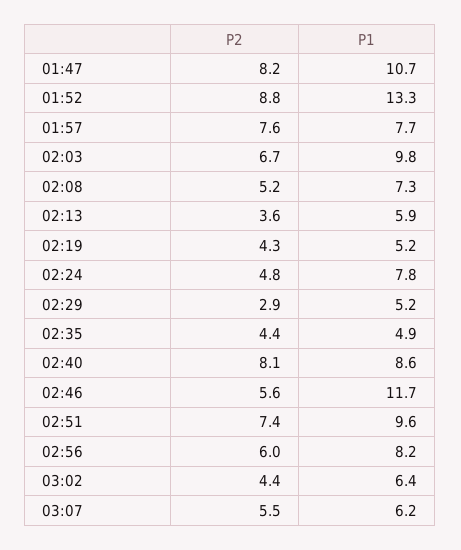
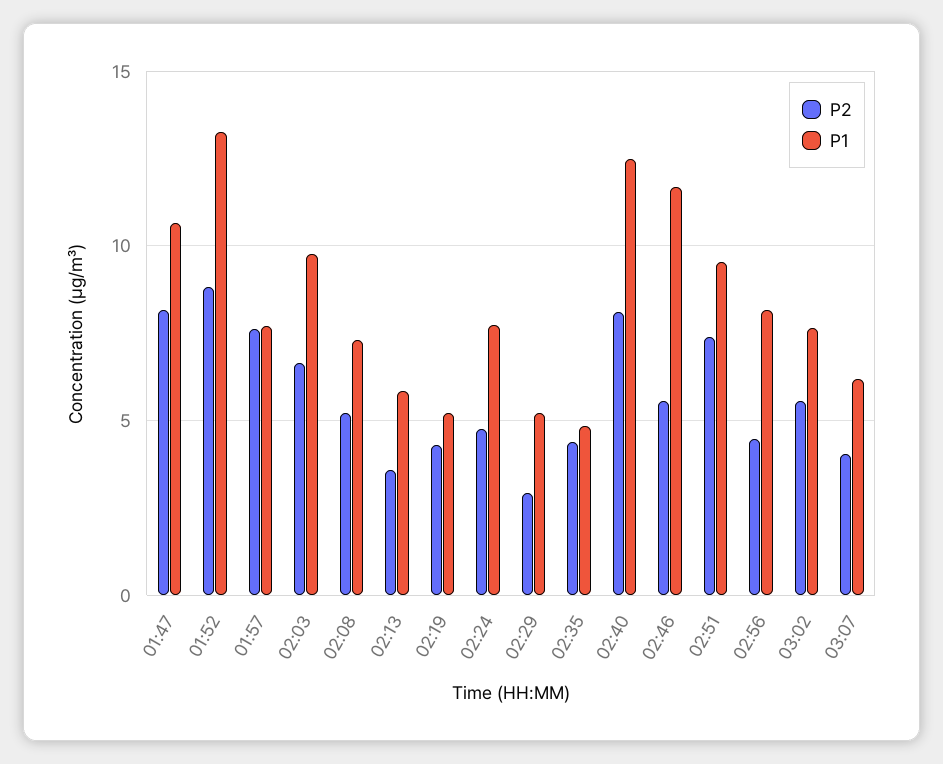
P1, 02:40: 8.6 -> 12.5
P2, 02:56: 6 -> 4.5
P2, 03:02: 4.4 -> 5.5
P1, 03:02: 6.4 -> 7.5
P2, 03:07: 5.5 -> 4

